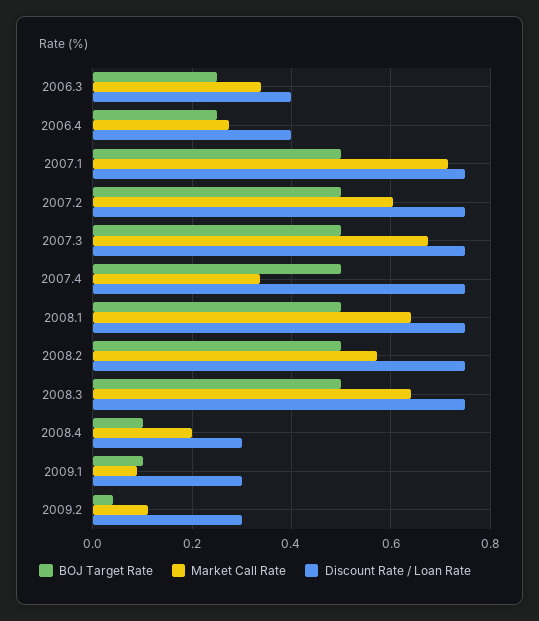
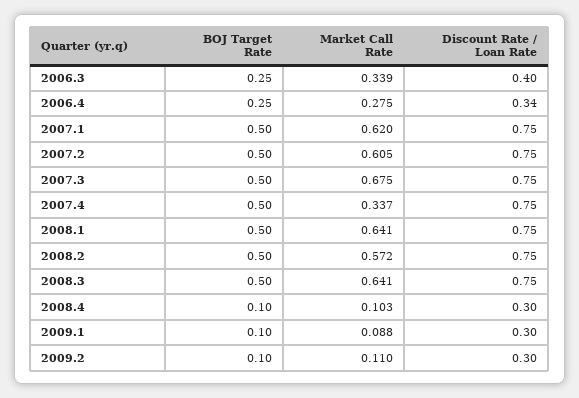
Discount Rate / Loan Rate, 2006.4: 0.4 -> 0.34
Market Call Rate, 2007.1: 0.72 -> 0.62
Market Call Rate, 2008.4: 0.2 -> 0.103
BOJ Target Rate, 2009.2: 0.04 -> 0.1

